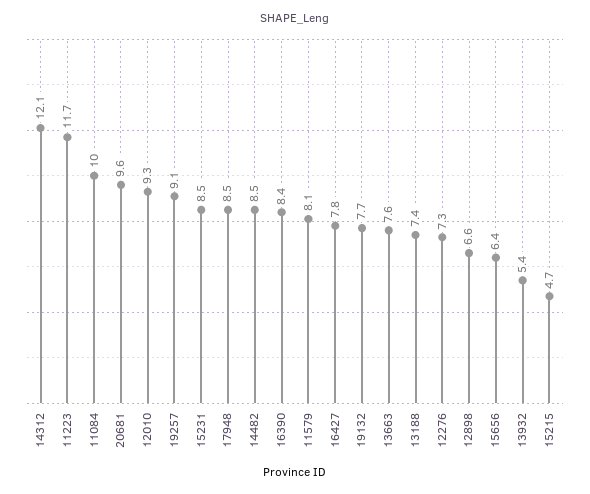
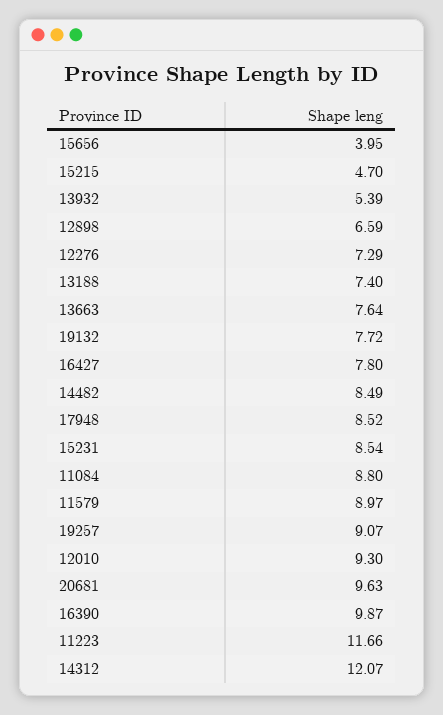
11084: 10 -> 8.8
16390: 8.4 -> 9.87
11579: 8.1 -> 8.97
15656: 6.4 -> 3.95

